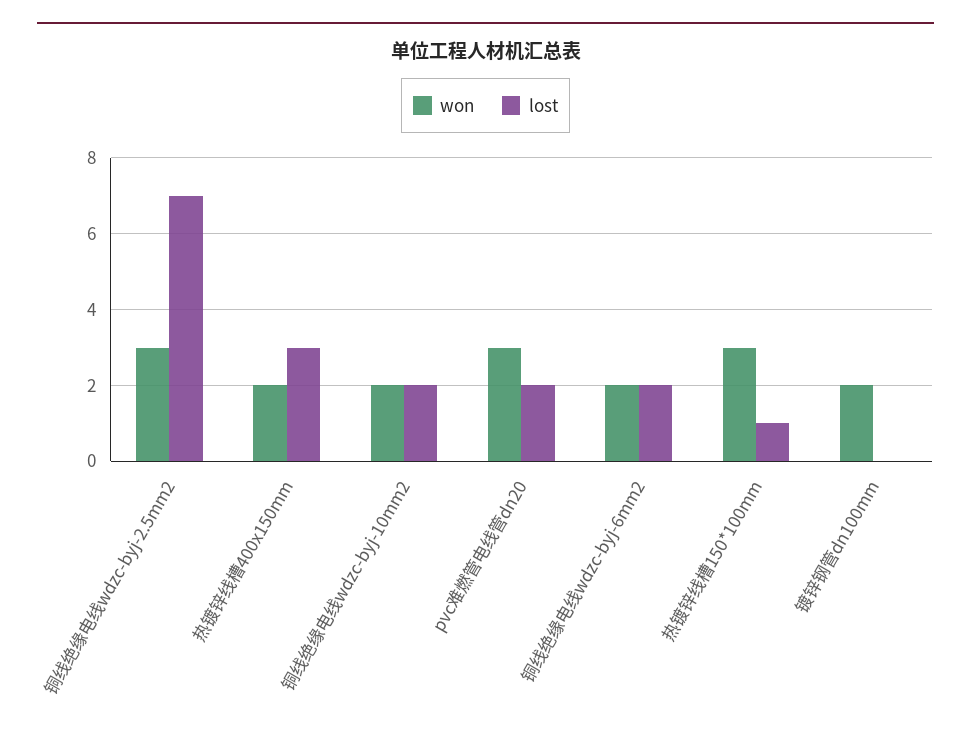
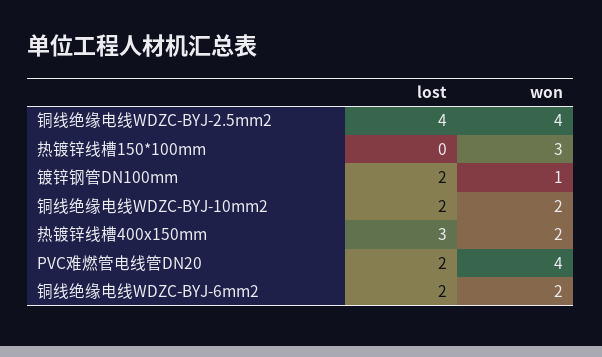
won, 铜线绝缘电线wdzc-byj-2.5mm2: 3 -> 4
lost, 铜线绝缘电线wdzc-byj-2.5mm2: 7 -> 4
won, pvc难燃管电线管dn20: 3 -> 4
lost, 热镀锌线槽150*100mm: 1 -> 0
won, 镀锌钢管dn100mm: 2 -> 1
lost, 镀锌钢管dn100mm: 0 -> 2

